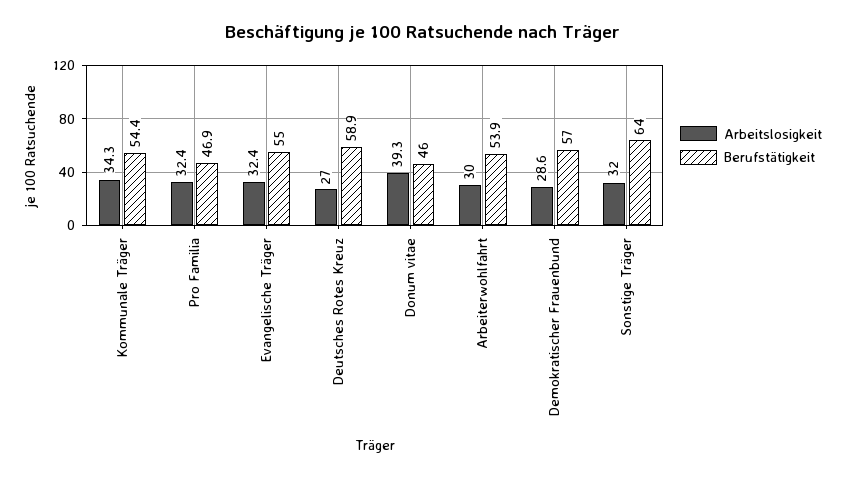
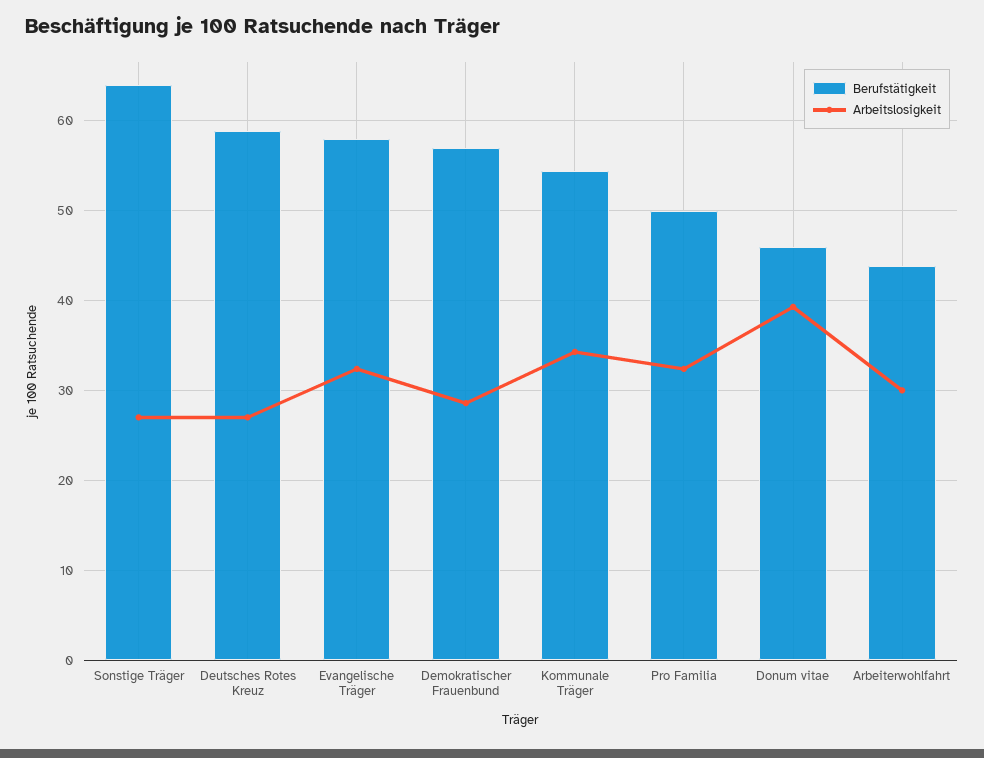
Berufstätigkeit, Pro Familia: 46.9 -> 50
Berufstätigkeit, Evangelische Träger: 55 -> 58
Berufstätigkeit, Arbeiterwohlfahrt: 53.9 -> 44
Arbeitslosigkeit, Sonstige Träger: 32 -> 27

